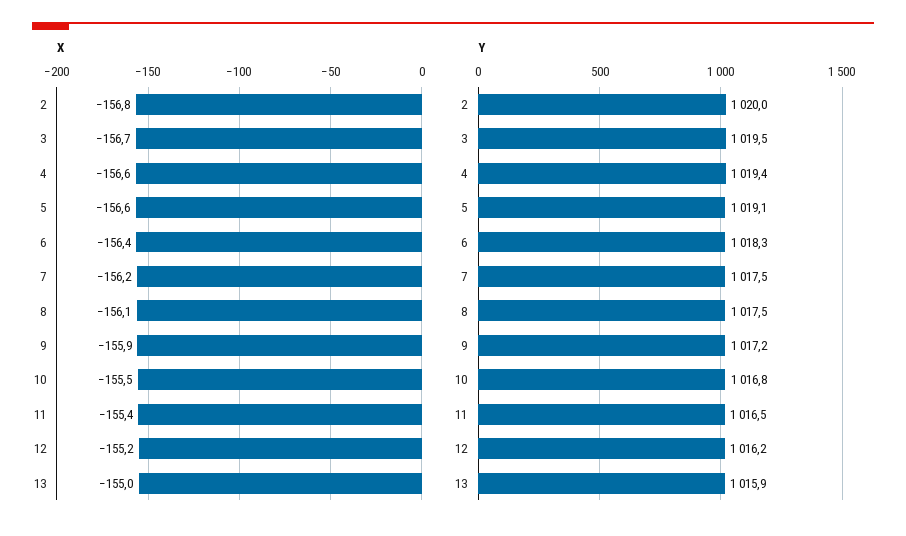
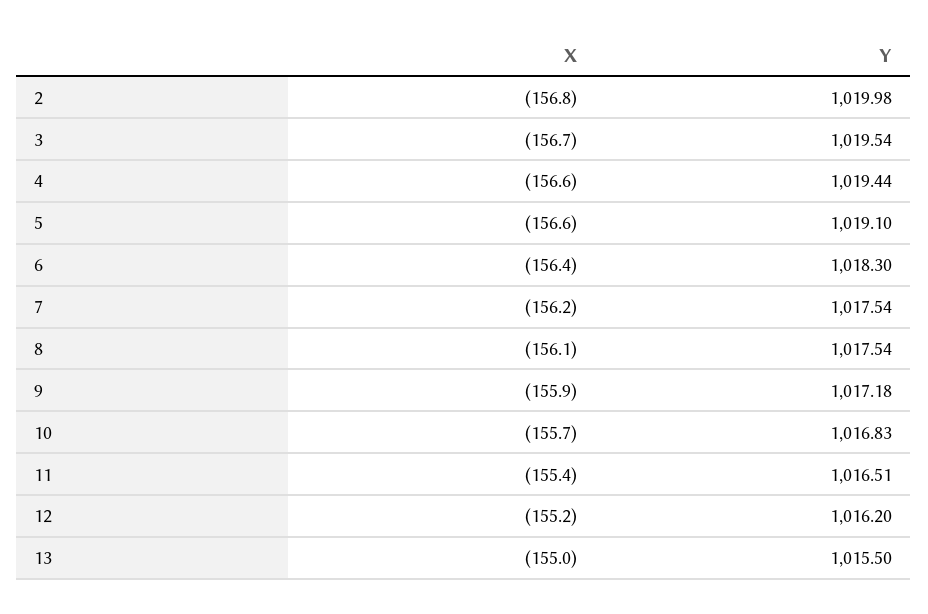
X, 10: -155.5 -> -155.7
Y, 13: 1015.9 -> 1015.5

